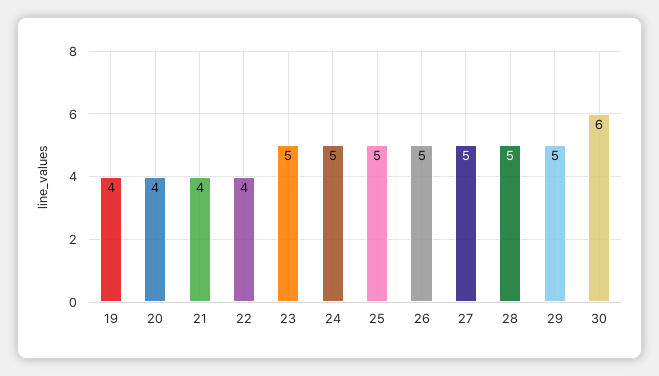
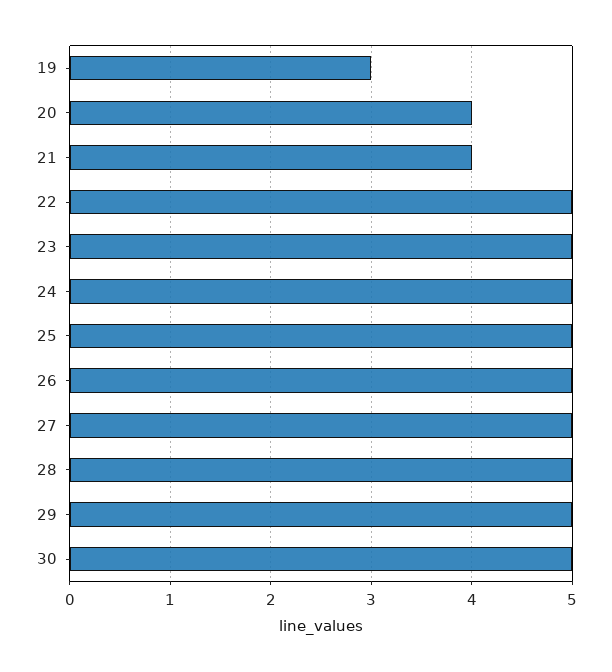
19: 4 -> 3
22: 4 -> 5
30: 6 -> 5

